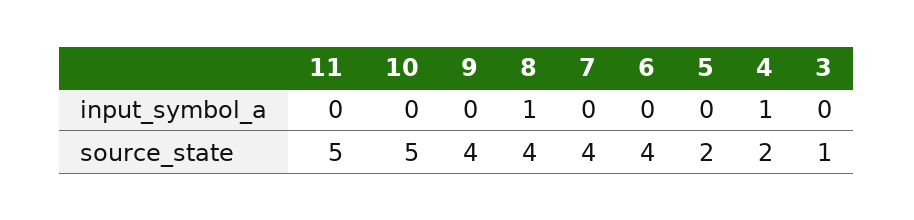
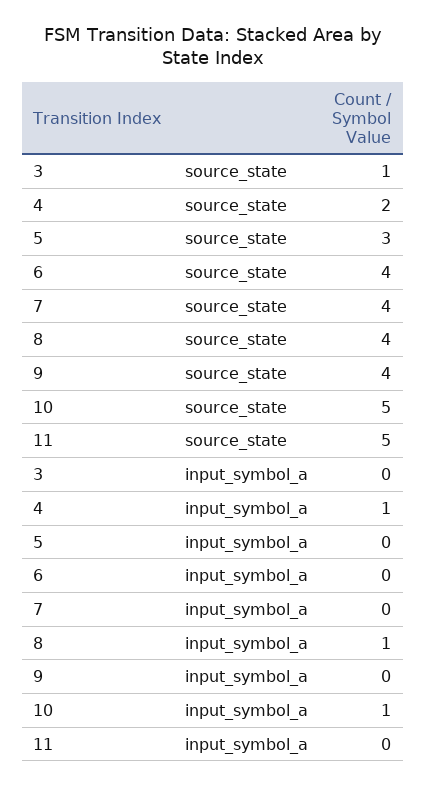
10, input_symbol_a: 0 -> 1
5, source_state: 2 -> 3

